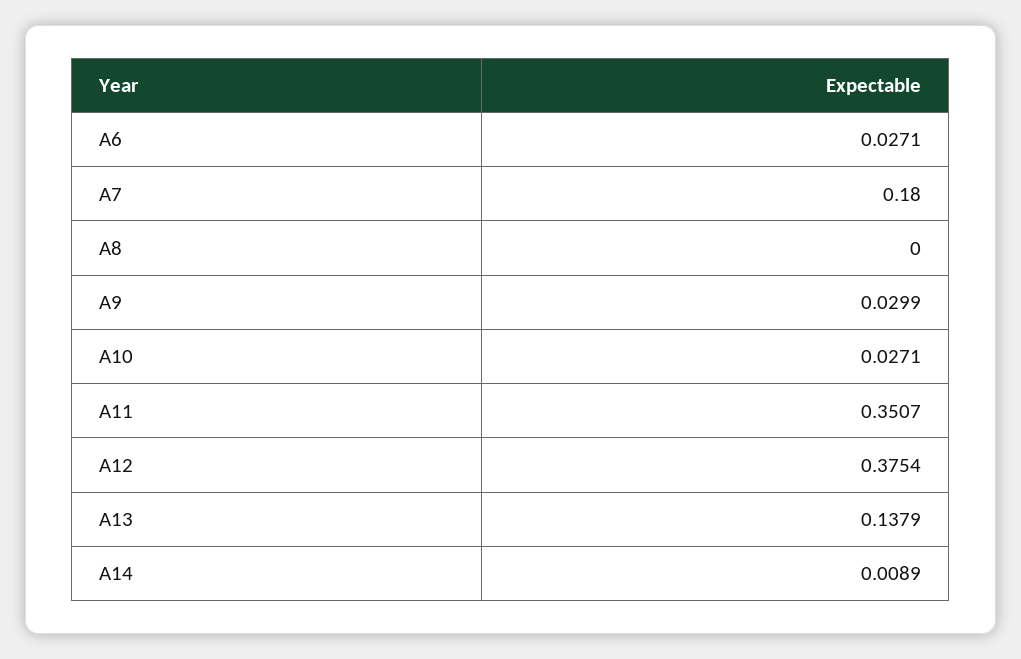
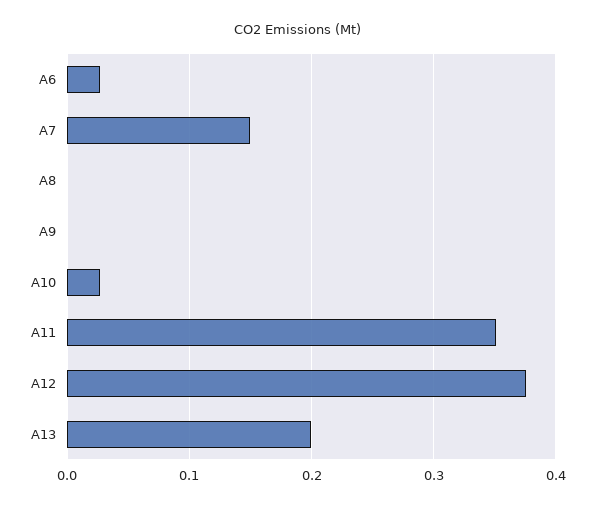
A7: 0.18 -> 0.15
A9: 0.0299 -> 0
A13: 0.1379 -> 0.2
A14: 0.0089 -> none

